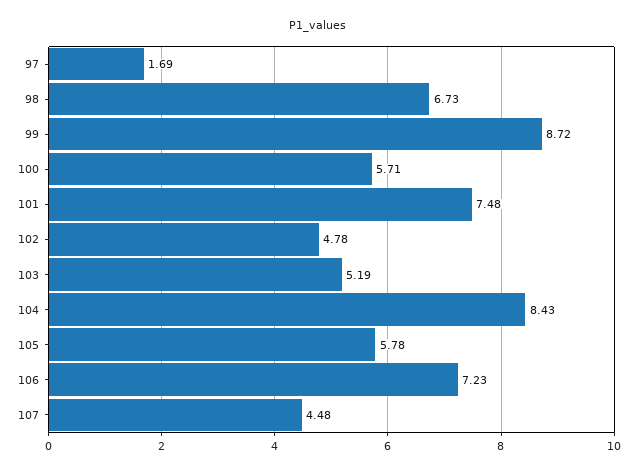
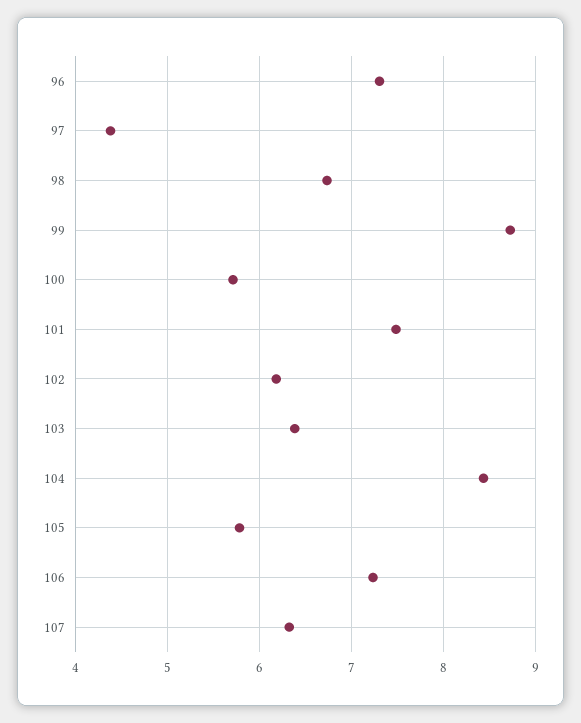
97: 1.69 -> 4.4
102: 4.78 -> 6.2
103: 5.19 -> 6.4
107: 4.48 -> 6.3
96: none -> 7.3

